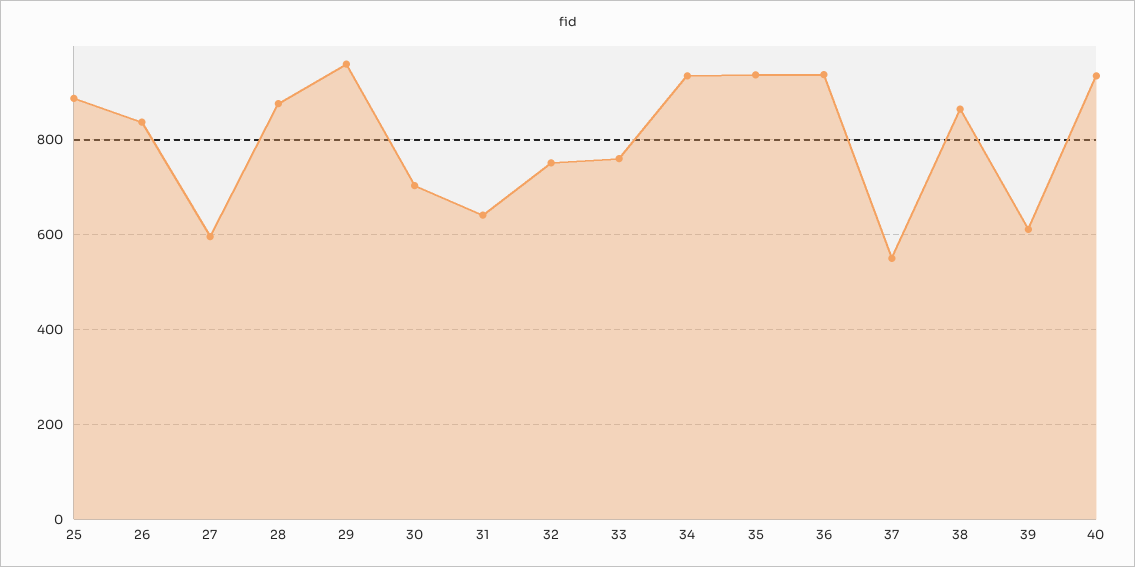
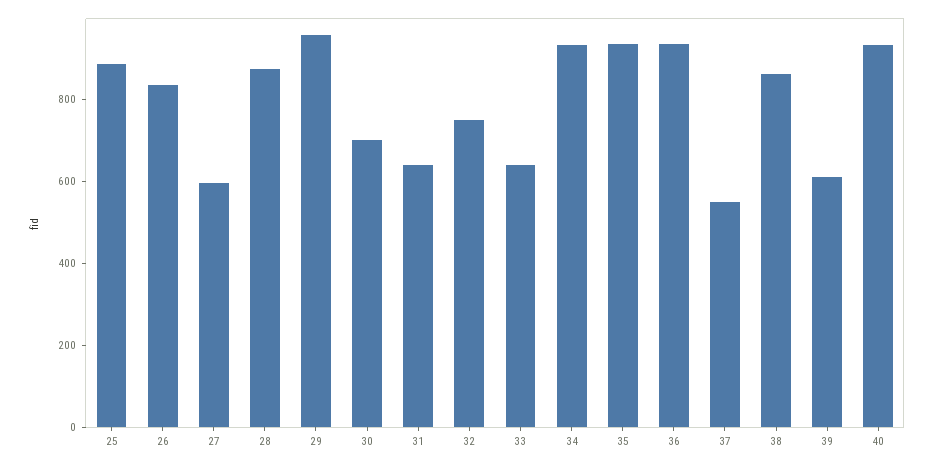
33: 760 -> 650

